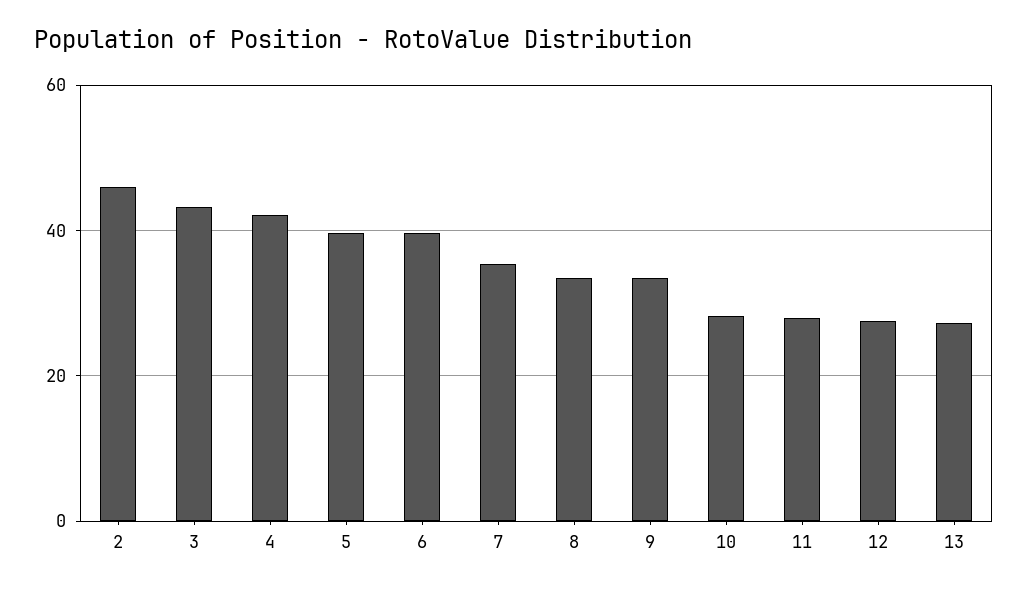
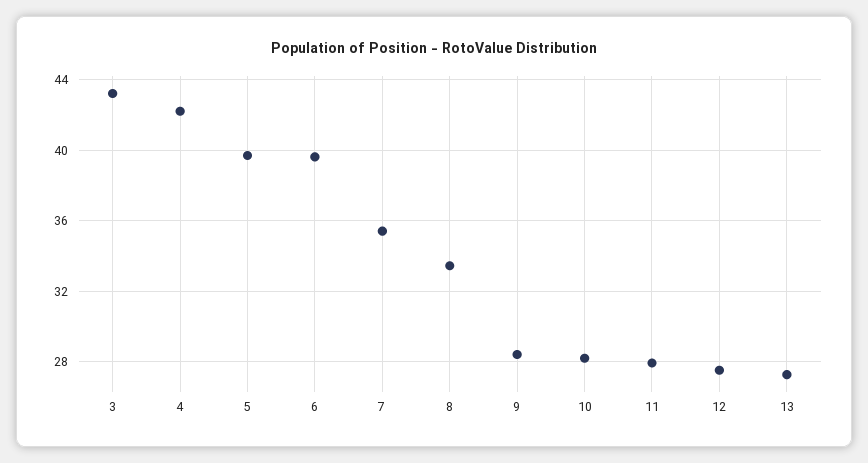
2: 46 -> none
9: 34 -> 28.5

